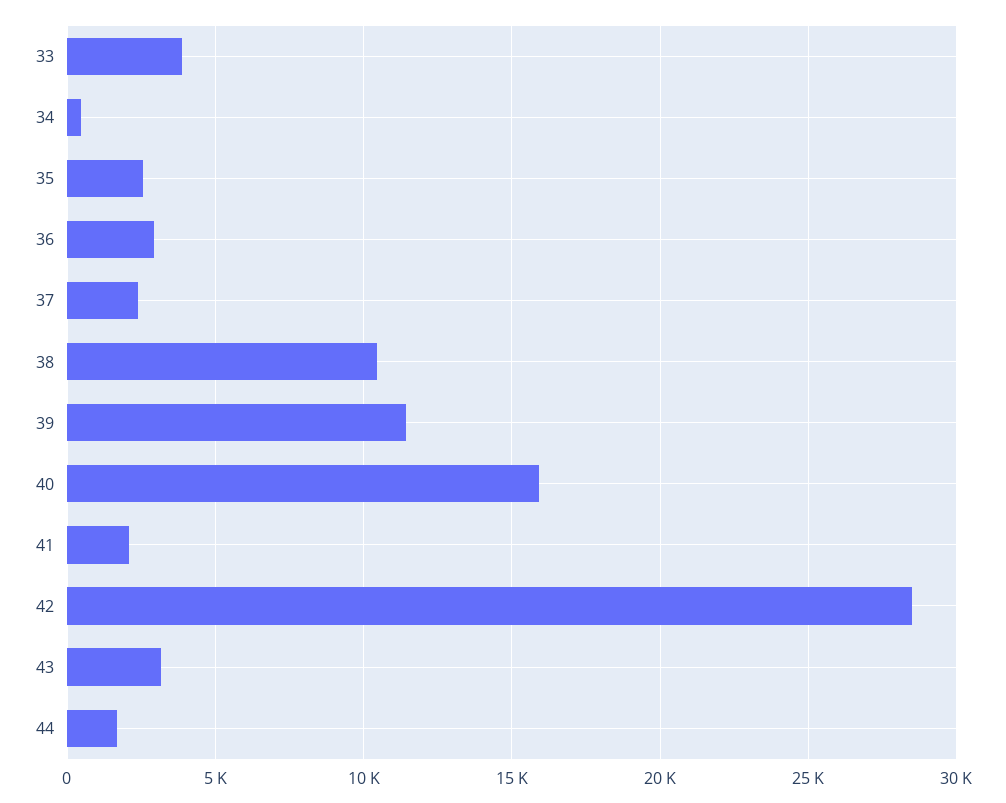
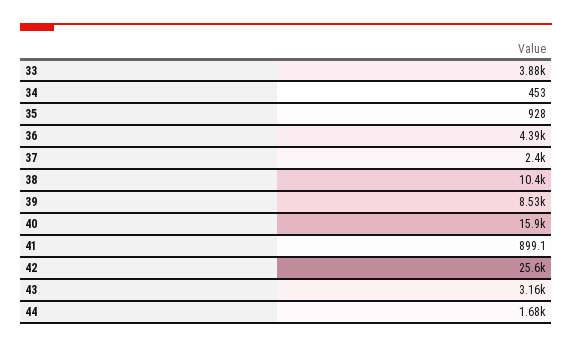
35: 2500 -> 928
36: 3000 -> 4390
39: 11500 -> 8530
41: 2000 -> 899.1
42: 28500 -> 25600

